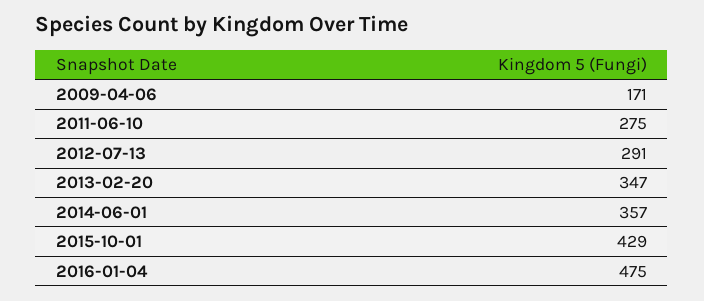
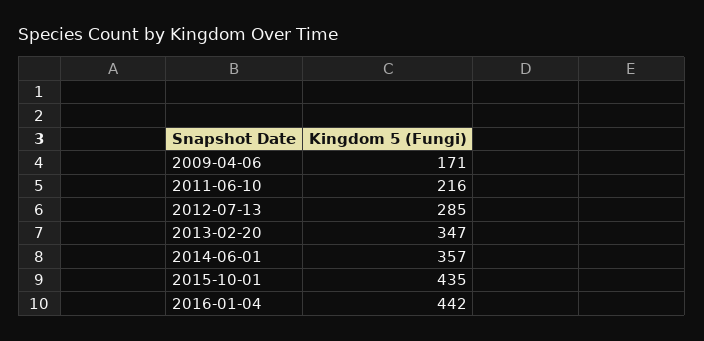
2011-06-10: 275 -> 216
2012-07-13: 291 -> 285
2015-10-01: 429 -> 435
2016-01-04: 475 -> 442

